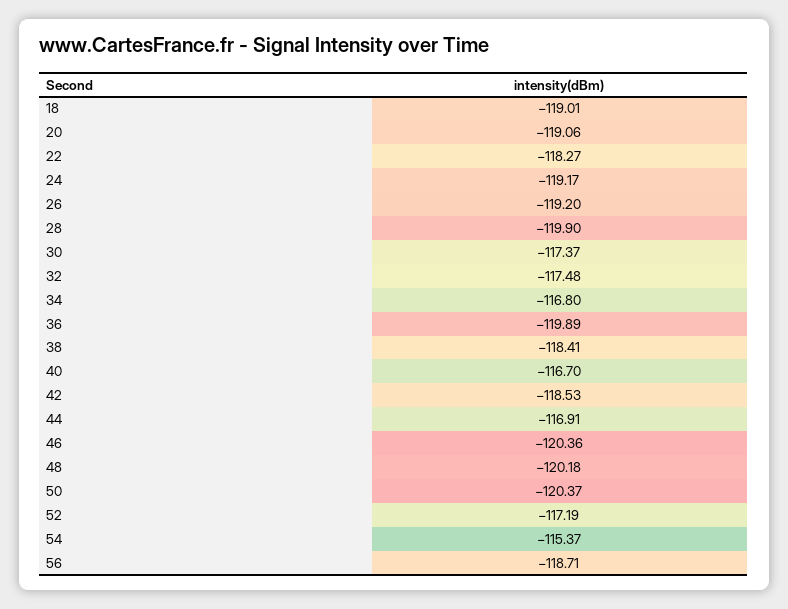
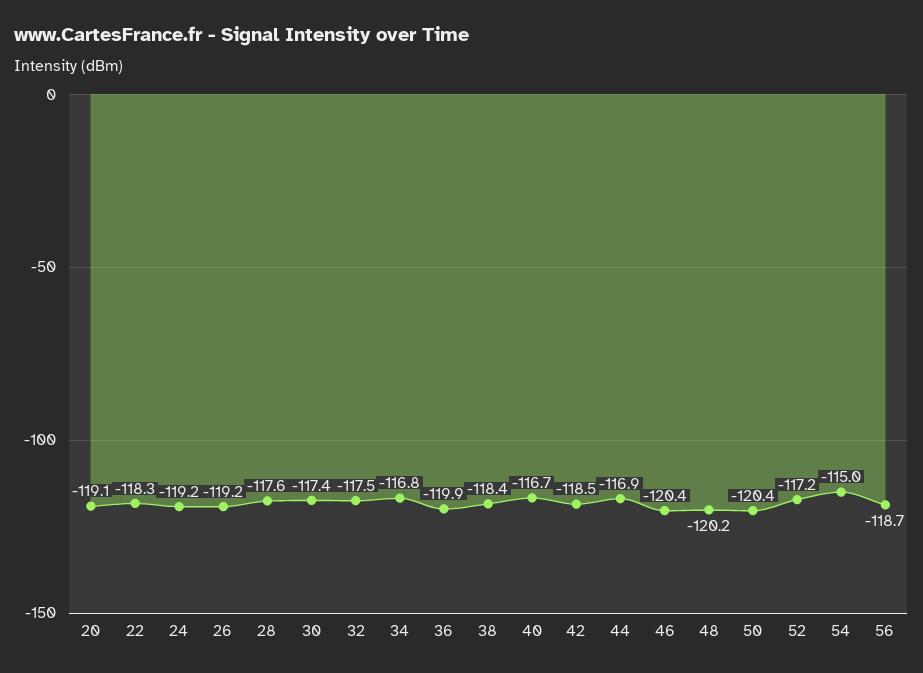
18: -119.01 -> none
28: -119.9 -> -117.6
54: -115.37 -> -115

